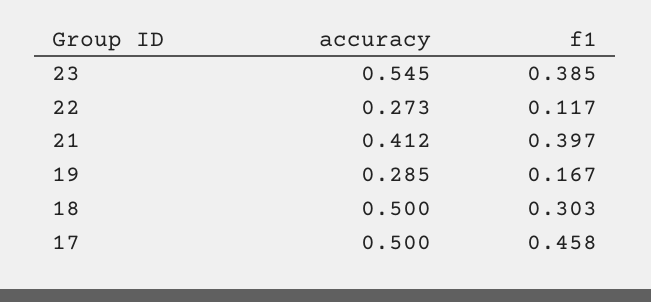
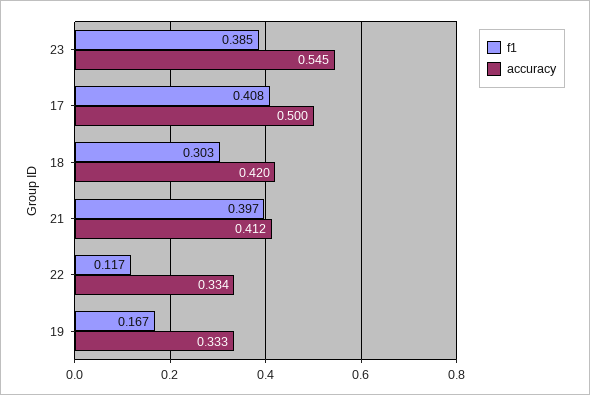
accuracy, 22: 0.273 -> 0.334
accuracy, 19: 0.285 -> 0.333
accuracy, 18: 0.5 -> 0.42
f1, 17: 0.458 -> 0.408

